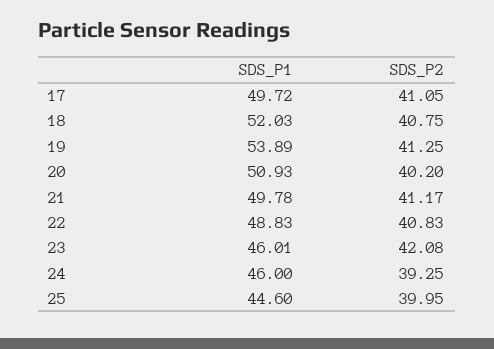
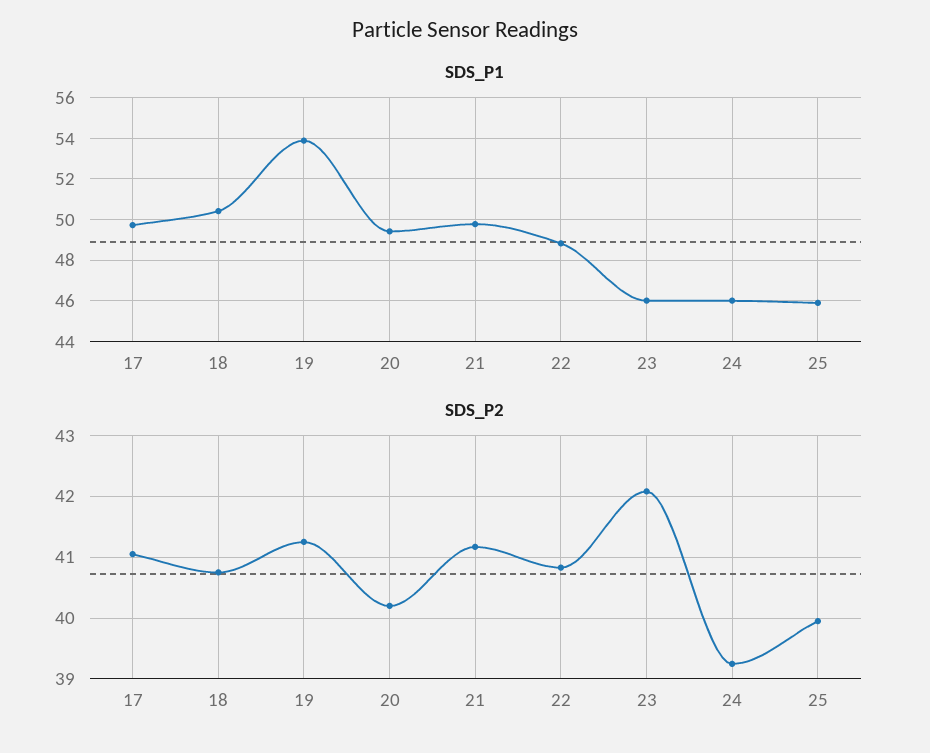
SDS_P1, 18: 52.03 -> 50.5
SDS_P1, 20: 50.93 -> 49.5
SDS_P1, 25: 44.6 -> 46

